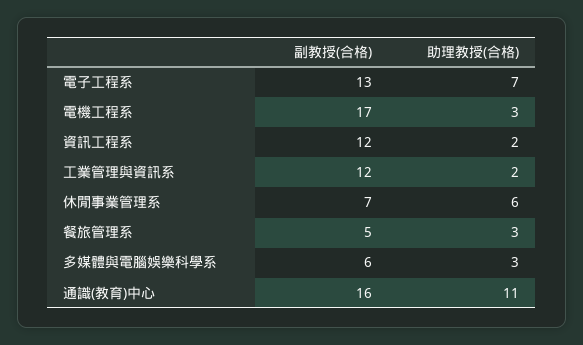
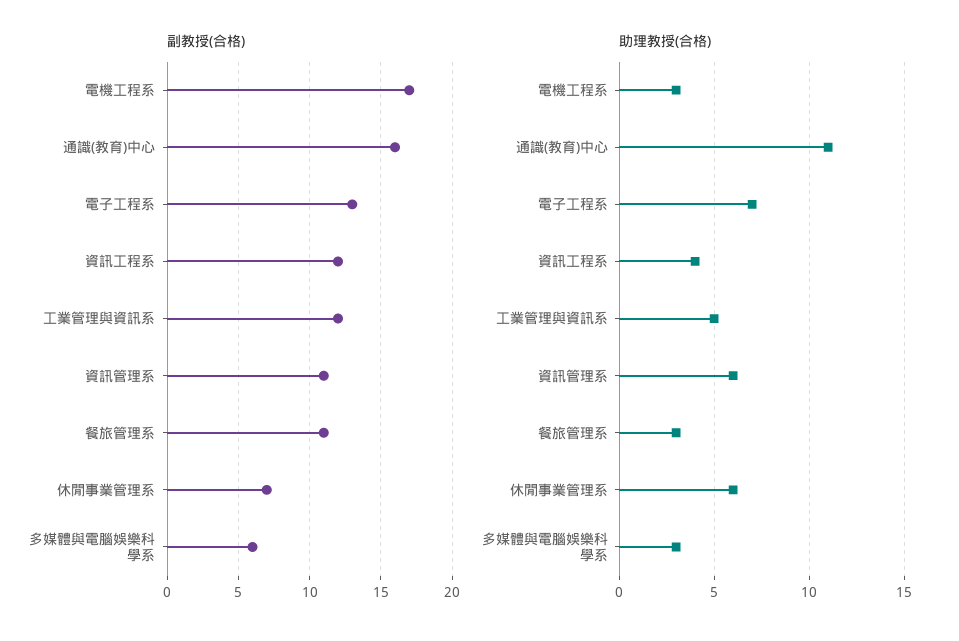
助理教授(合格), 資訊工程系: 2 -> 4
助理教授(合格), 工業管理與資訊系: 2 -> 5
副教授(合格), 餐旅管理系: 5 -> 11
副教授(合格), 資訊管理系: none -> 11
助理教授(合格), 資訊管理系: none -> 6

